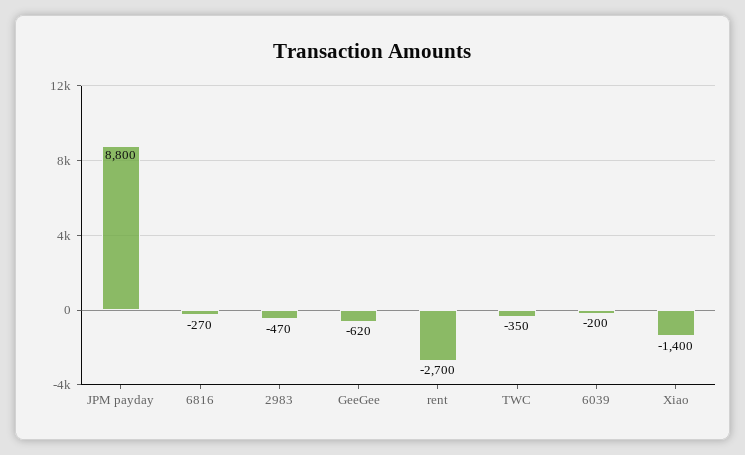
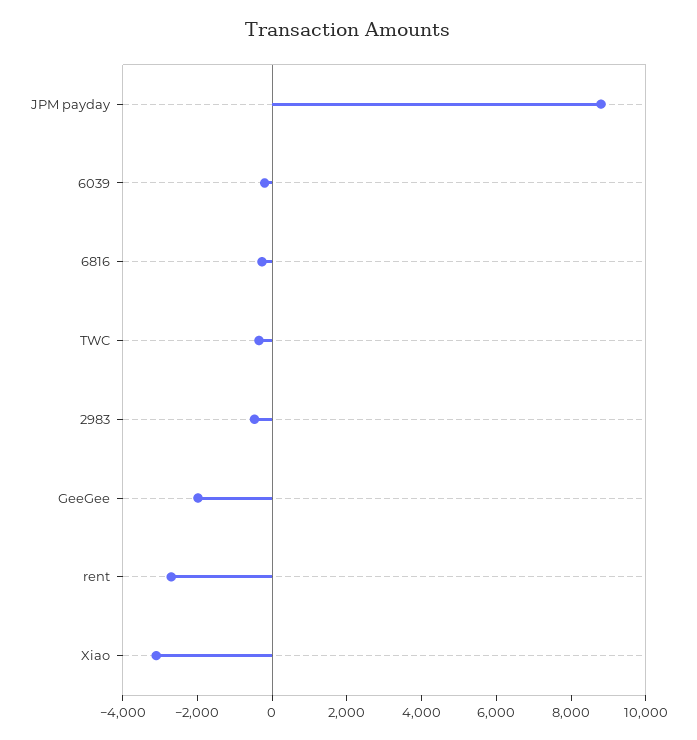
GeeGee: -620 -> -2000
Xiao: -1400 -> -3000

